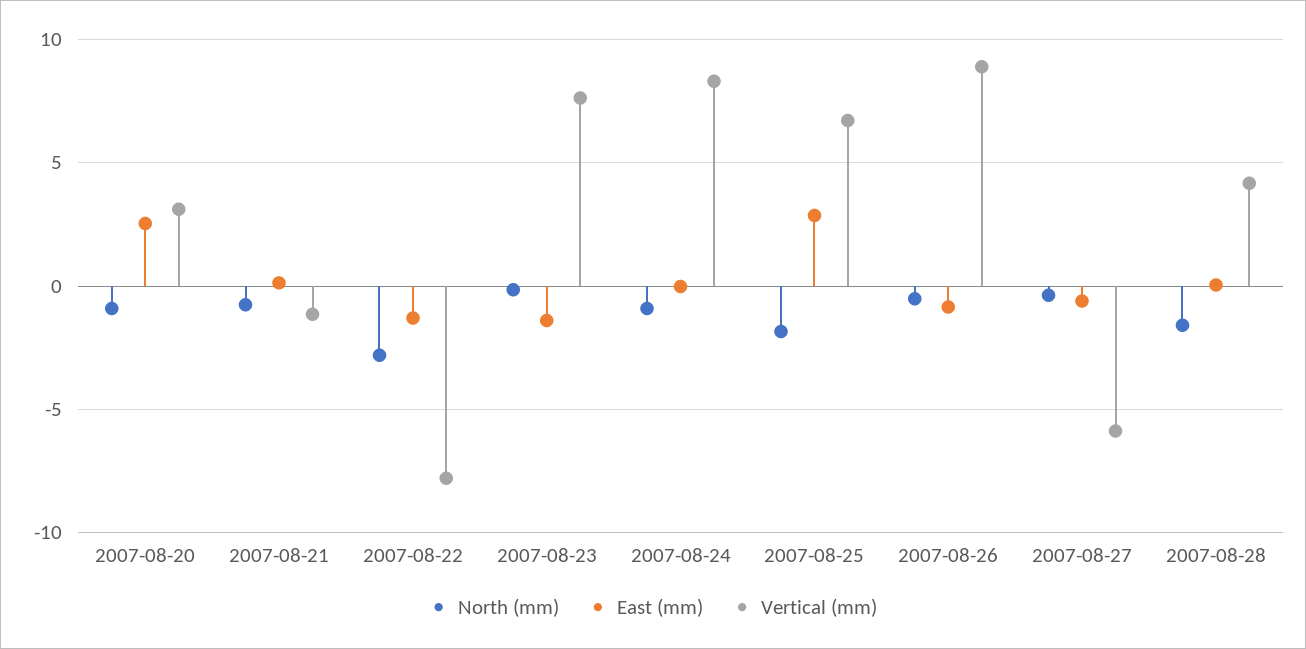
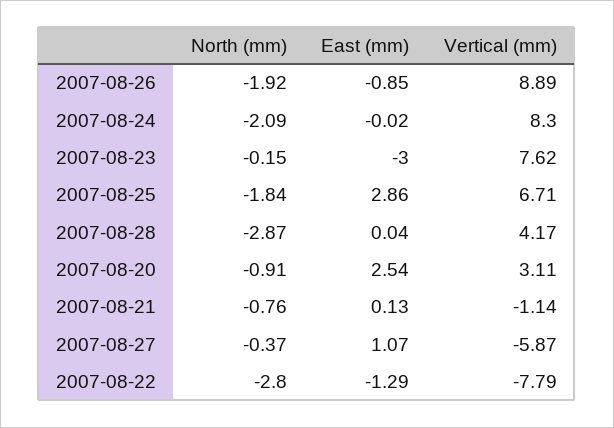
East (mm), 2007-08-23: -1.5 -> -3
North (mm), 2007-08-24: -1 -> -2.09
North (mm), 2007-08-26: -0.5 -> -1.92
East (mm), 2007-08-27: -0.5 -> 1.07
North (mm), 2007-08-28: -1.5 -> -2.87

